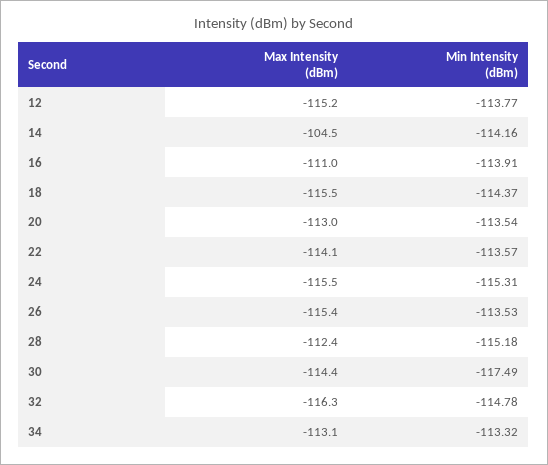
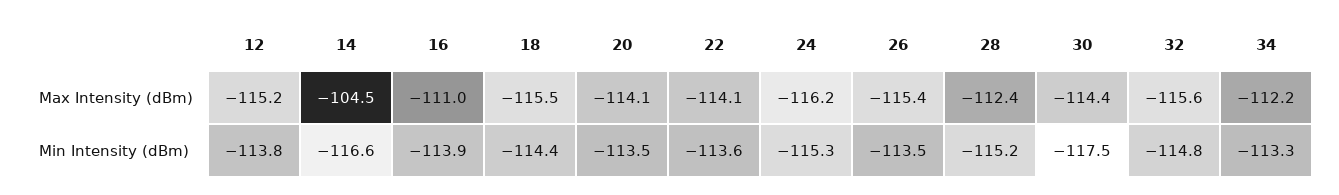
Min Intensity (dBm), 14: -114.16 -> -116.6
Max Intensity (dBm), 20: -113 -> -114.1
Max Intensity (dBm), 24: -115.5 -> -116.2
Max Intensity (dBm), 32: -116.3 -> -115.6
Max Intensity (dBm), 34: -113.1 -> -112.2

